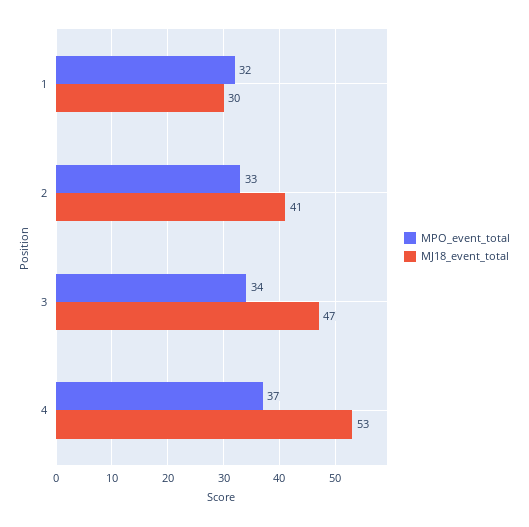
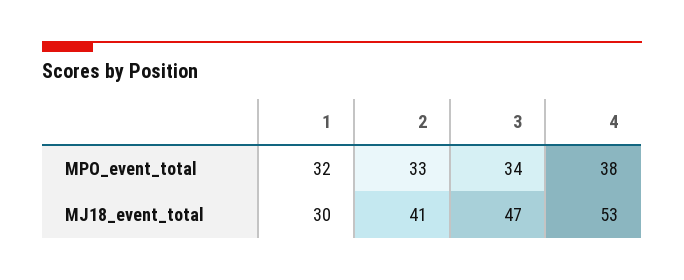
MPO_event_total, 4: 37 -> 38

